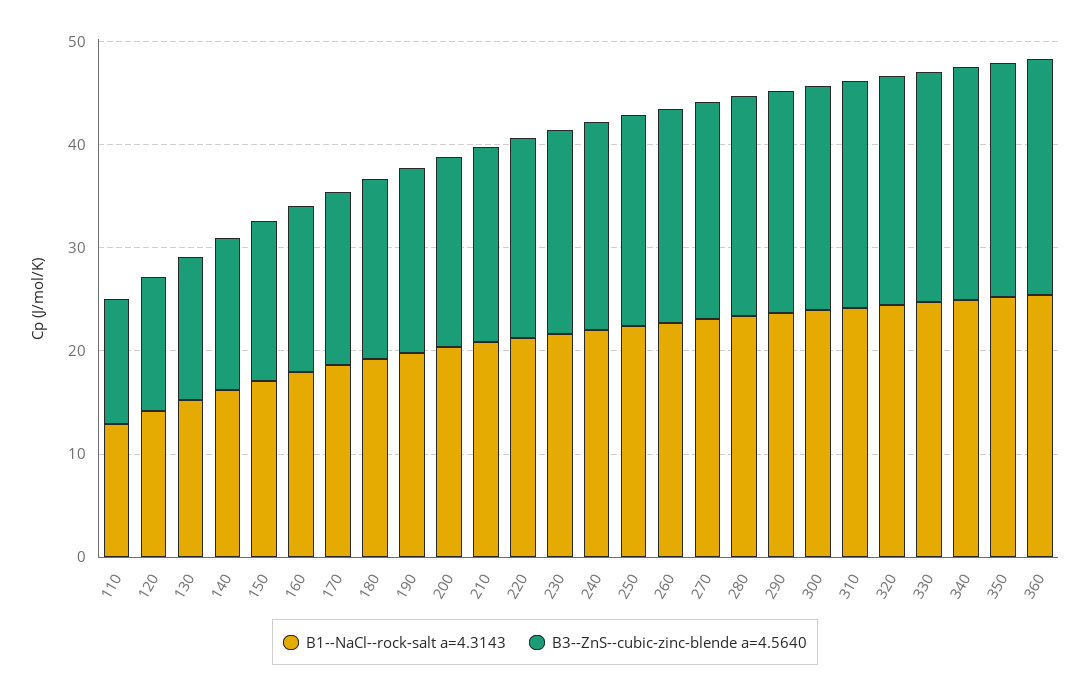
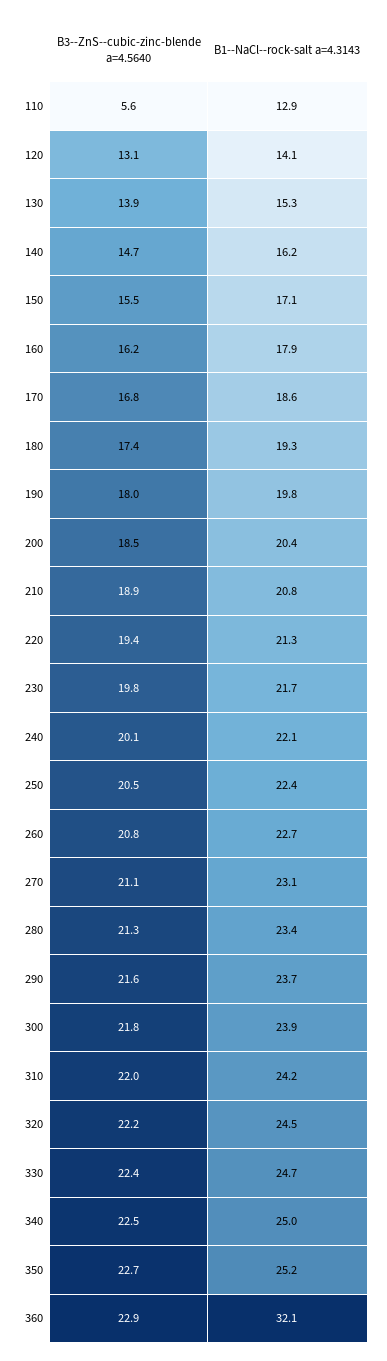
B3--ZnS--cubic-zinc-blende a=4.5640, 110: 12 -> 5.6
B1--NaCl--rock-salt a=4.3143, 360: 26 -> 32.1

